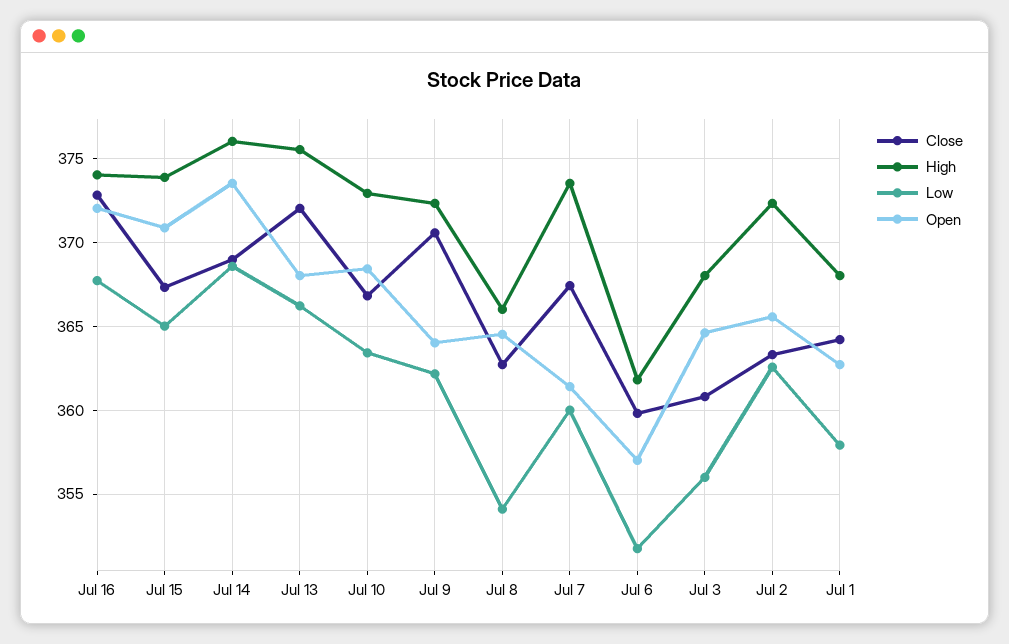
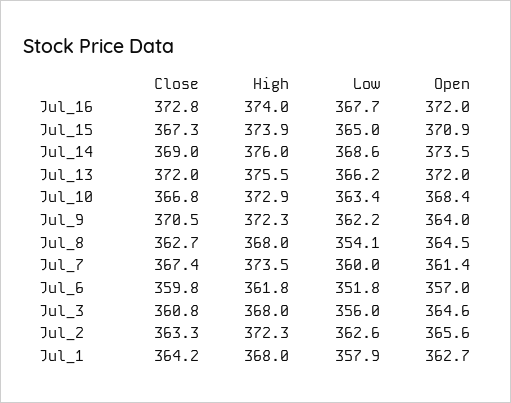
Open, Jul 13: 368 -> 372
High, Jul 8: 366 -> 368

